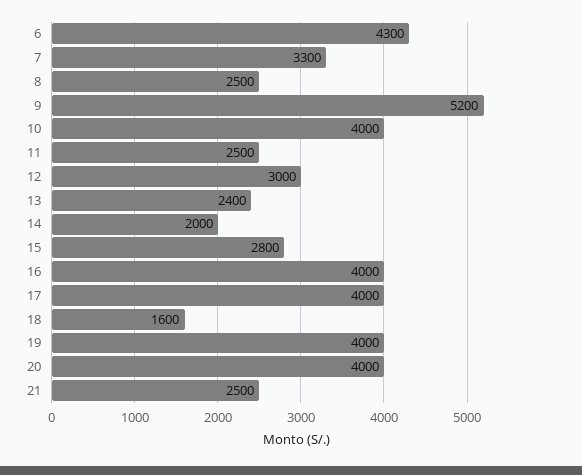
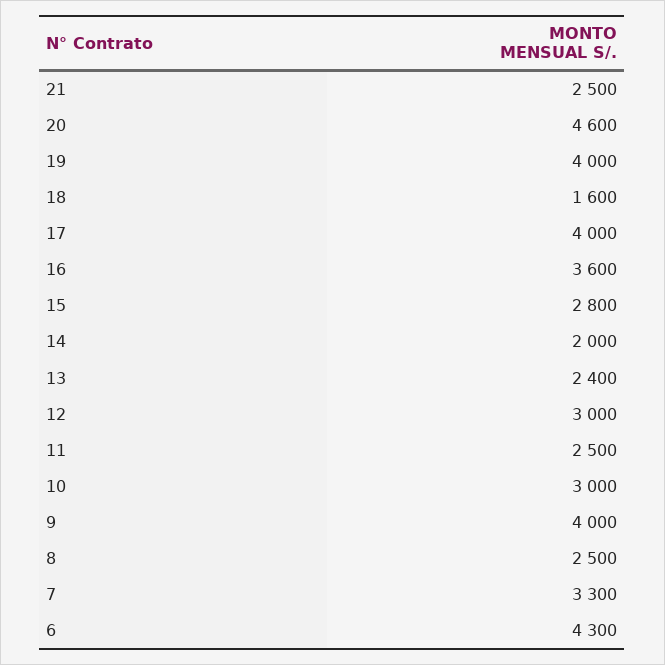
9: 5200 -> 4000
10: 4000 -> 3000
16: 4000 -> 3600
20: 4000 -> 4600

